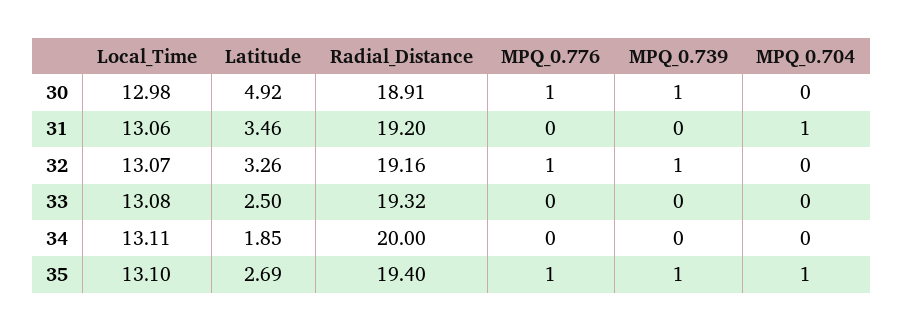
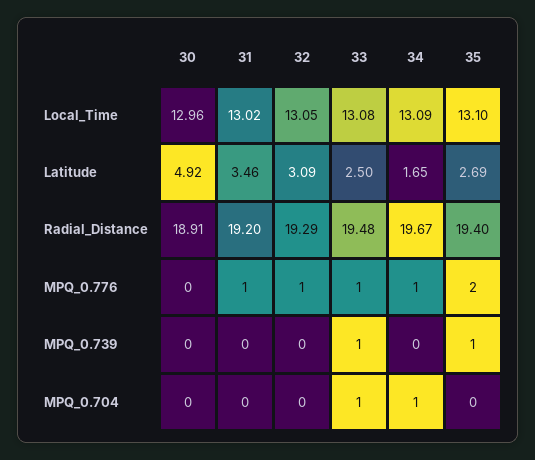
Local_Time, 30: 12.98 -> 12.96
MPQ_0.776, 30: 1 -> 0
MPQ_0.739, 30: 1 -> 0
Local_Time, 31: 13.06 -> 13.02
MPQ_0.776, 31: 0 -> 1
MPQ_0.704, 31: 1 -> 0
Local_Time, 32: 13.07 -> 13.05
Latitude, 32: 3.26 -> 3.09
Radial_Distance, 32: 19.16 -> 19.29
MPQ_0.739, 32: 1 -> 0
Radial_Distance, 33: 19.32 -> 19.48
MPQ_0.776, 33: 0 -> 1
MPQ_0.739, 33: 0 -> 1
MPQ_0.704, 33: 0 -> 1
Local_Time, 34: 13.11 -> 13.09
Latitude, 34: 1.85 -> 1.65
Radial_Distance, 34: 20 -> 19.67
MPQ_0.776, 34: 0 -> 1
MPQ_0.704, 34: 0 -> 1
MPQ_0.776, 35: 1 -> 2
MPQ_0.704, 35: 1 -> 0

